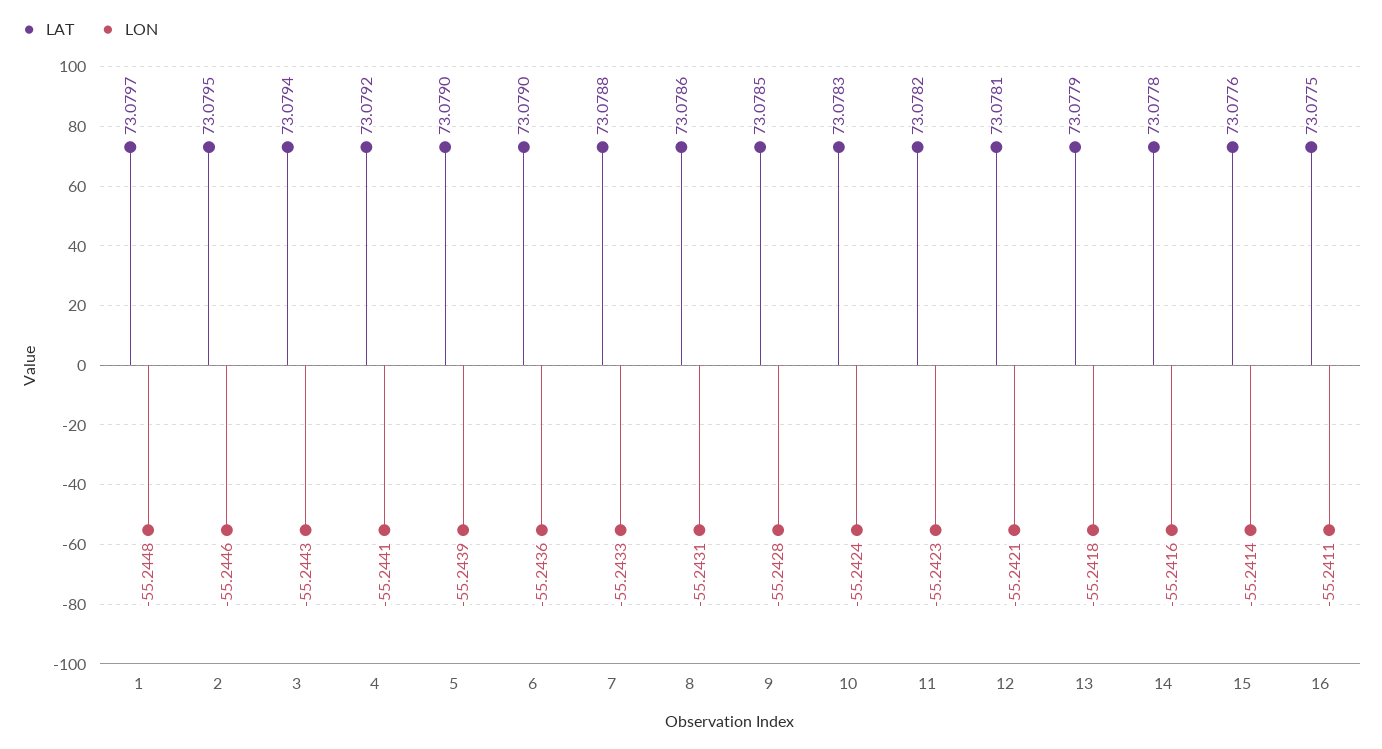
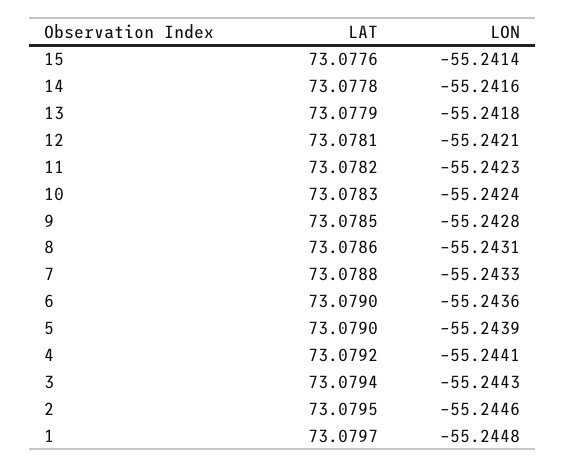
LAT, 16: 73.0775 -> none
LON, 16: -55.2411 -> none

